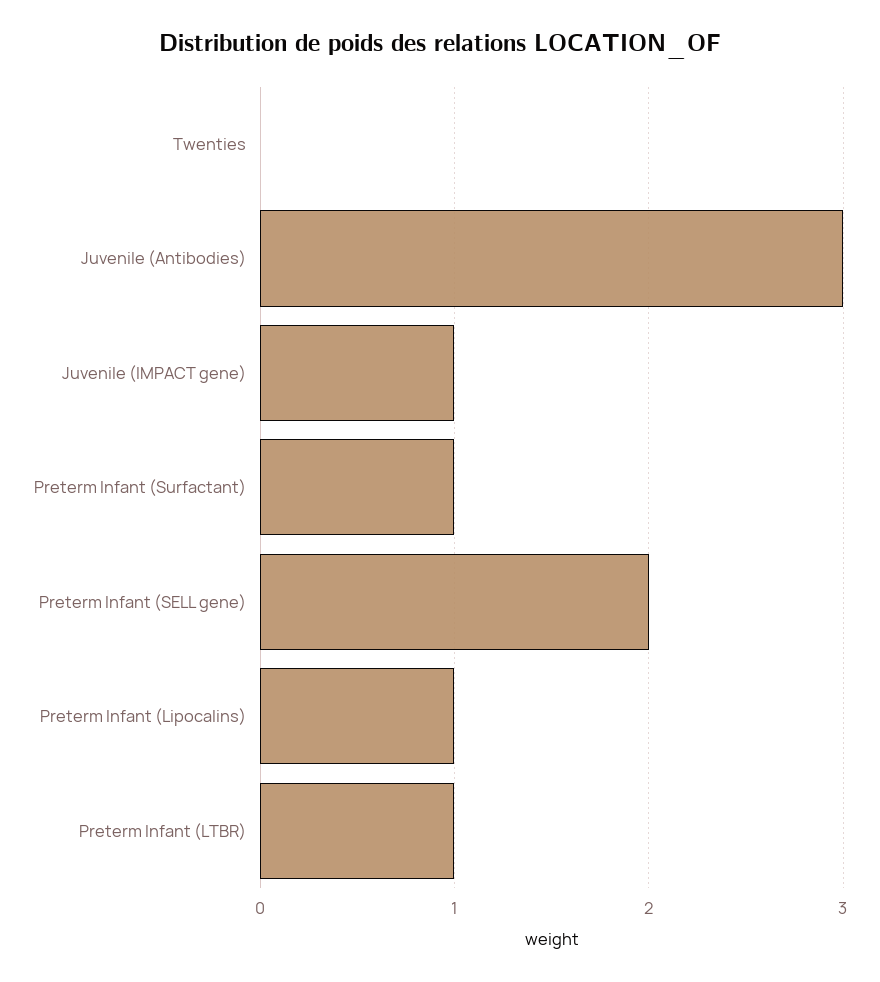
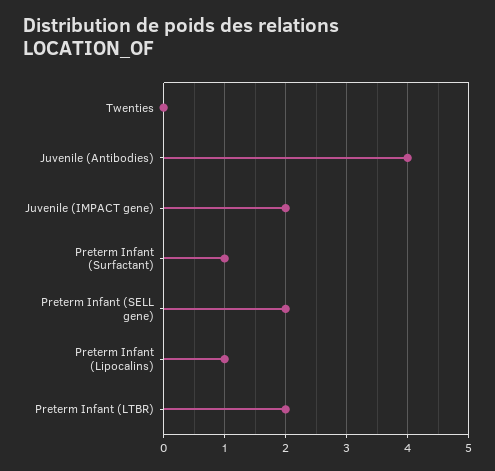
Juvenile (Antibodies): 3 -> 4
Juvenile (IMPACT gene): 1 -> 2
Preterm Infant (LTBR): 1 -> 2

